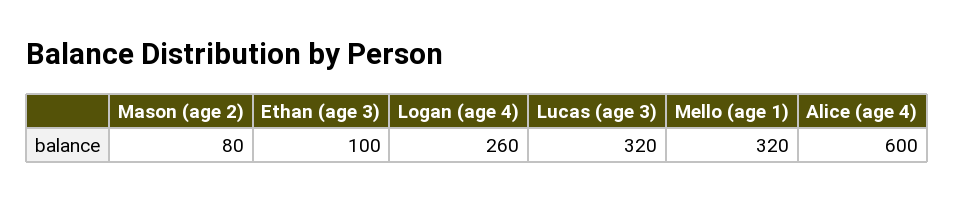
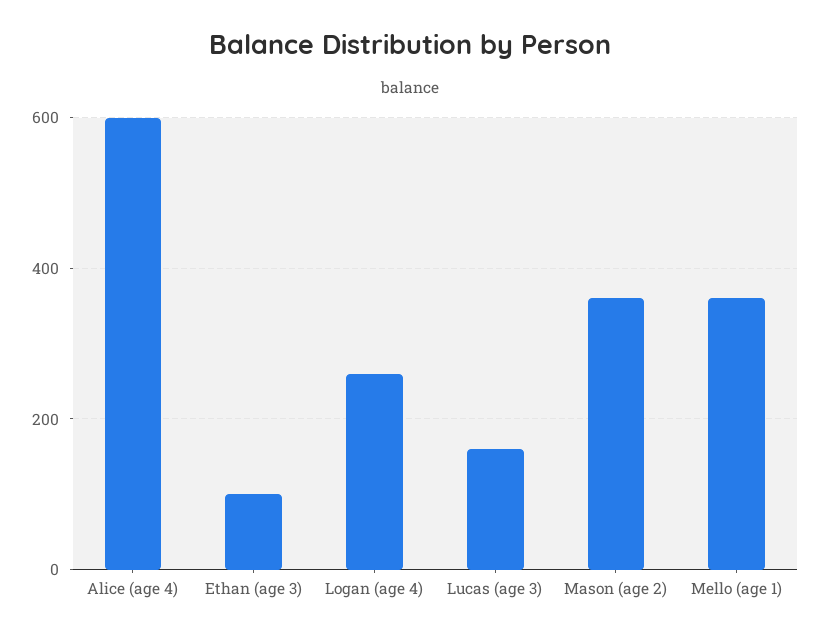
Mason (age 2): 80 -> 360
Lucas (age 3): 320 -> 160
Mello (age 1): 320 -> 360

